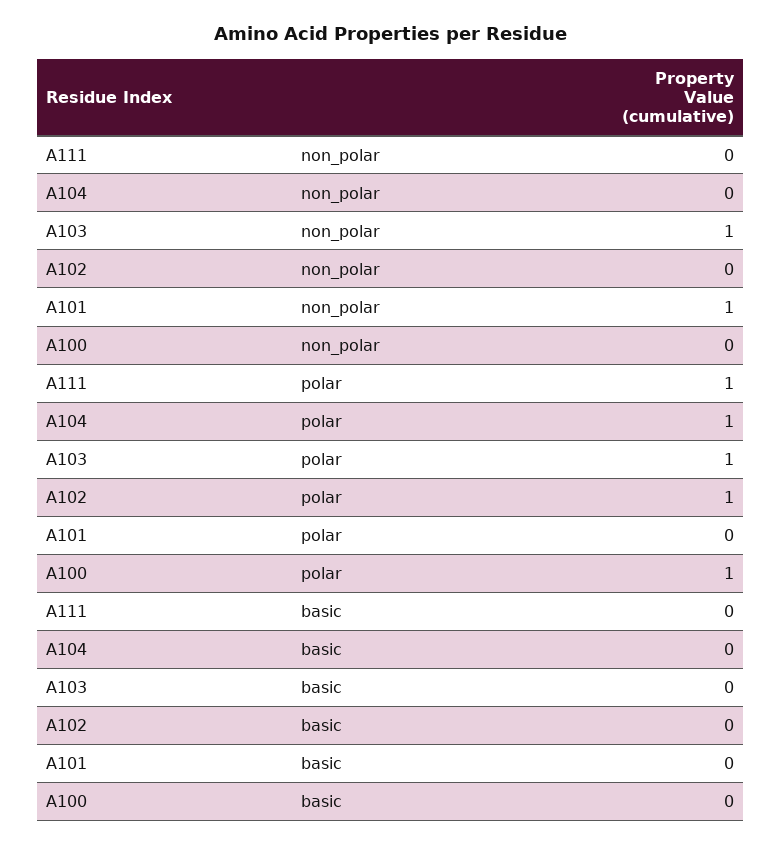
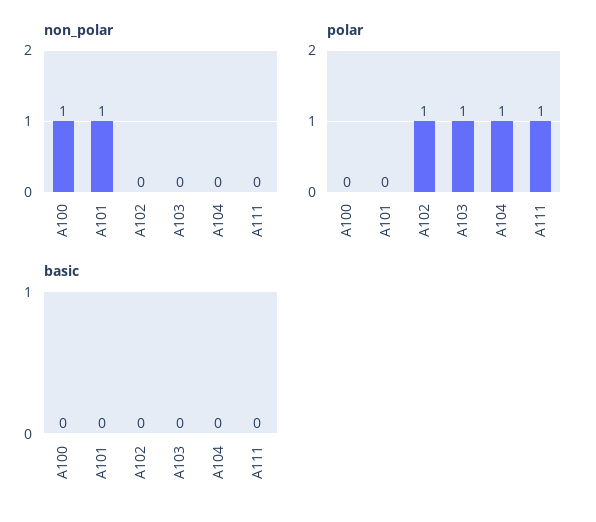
non_polar, A103: 1 -> 0
non_polar, A100: 0 -> 1
polar, A100: 1 -> 0

